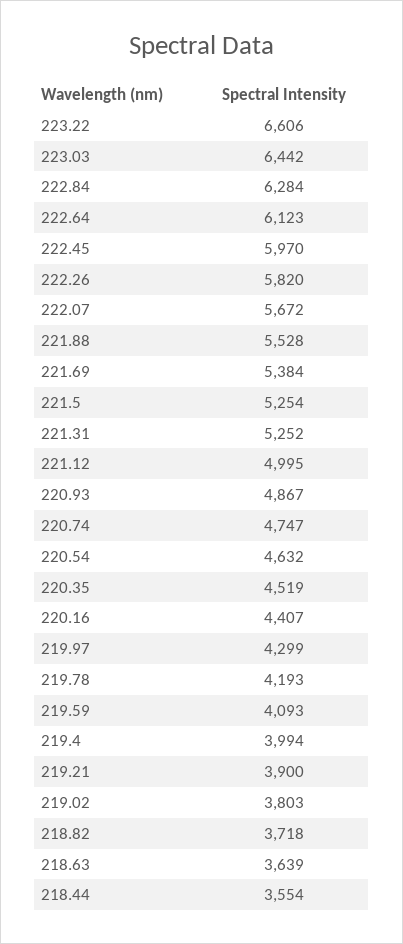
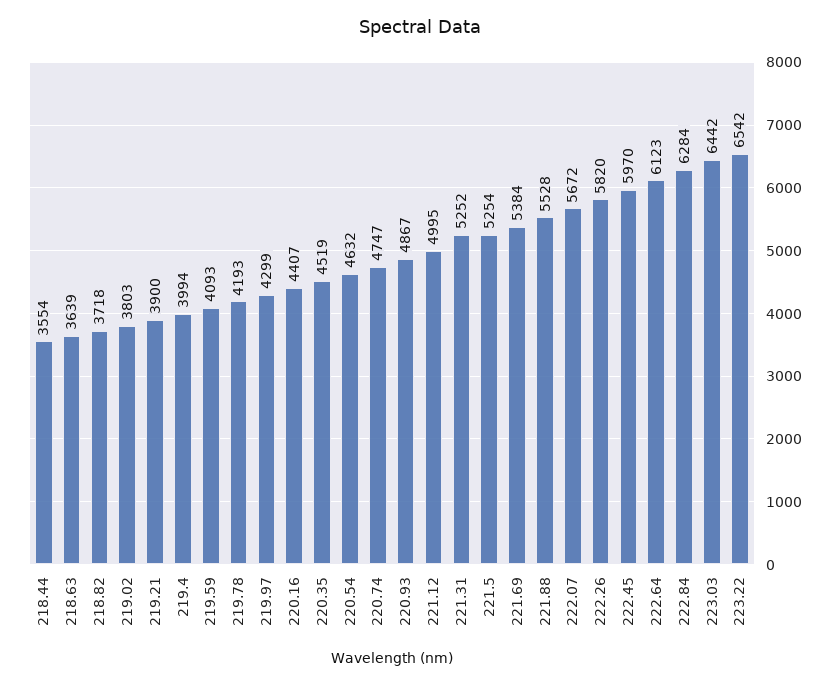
223.22: 6606 -> 6542

